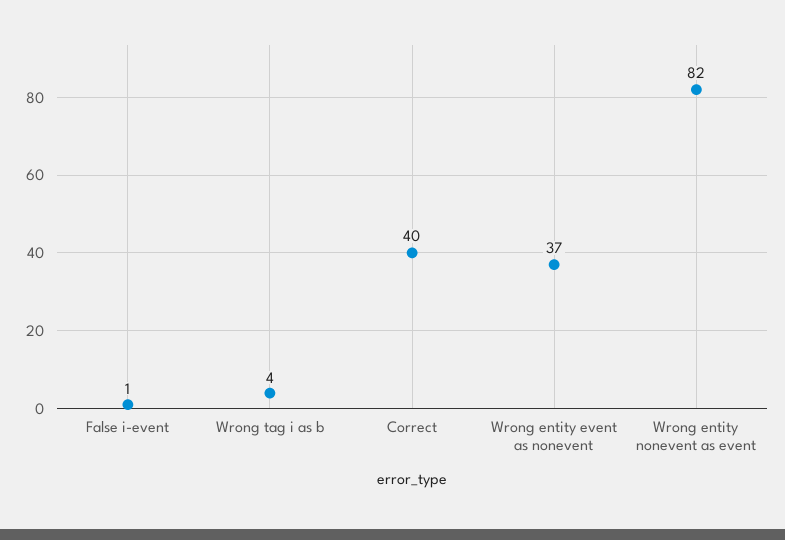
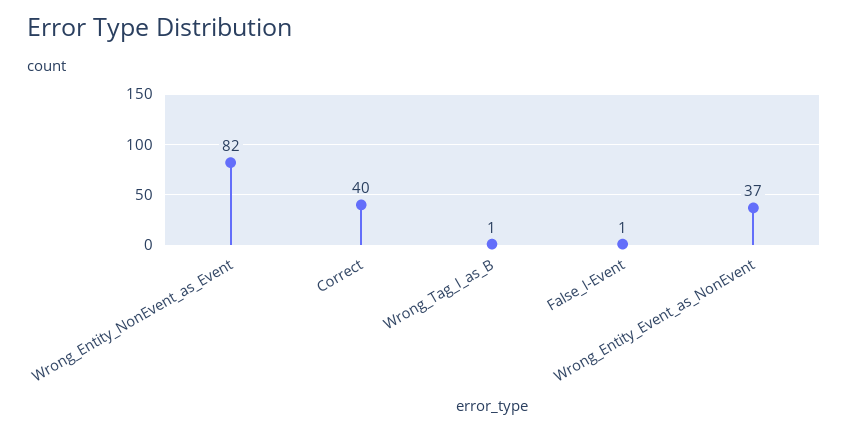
Wrong tag i as b: 4 -> 1

